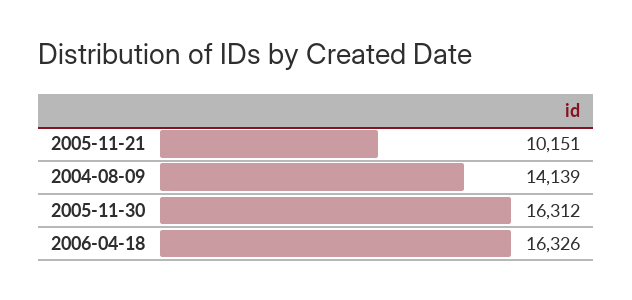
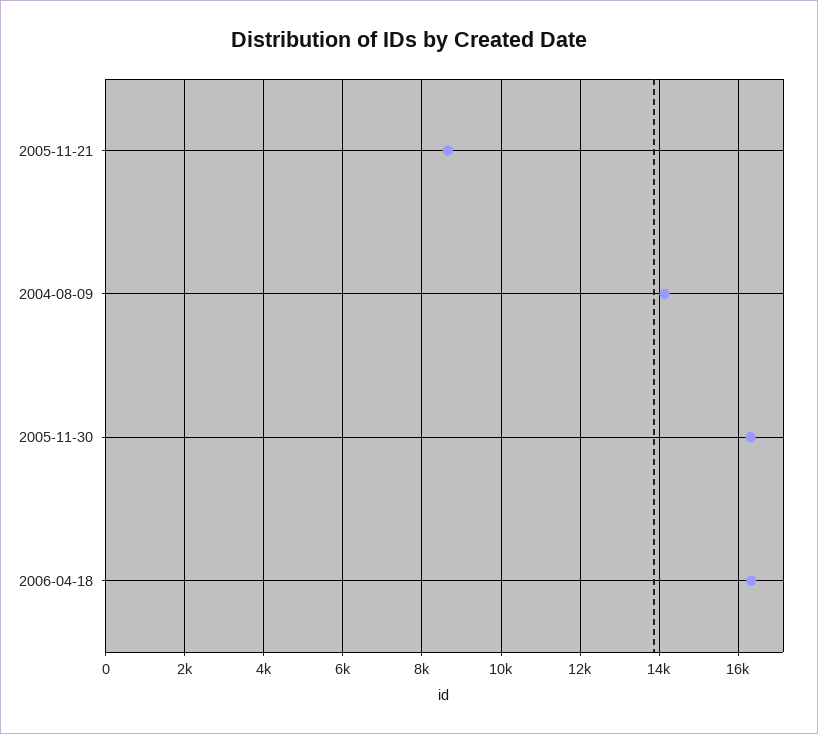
2005-11-21: 10151 -> 8600

